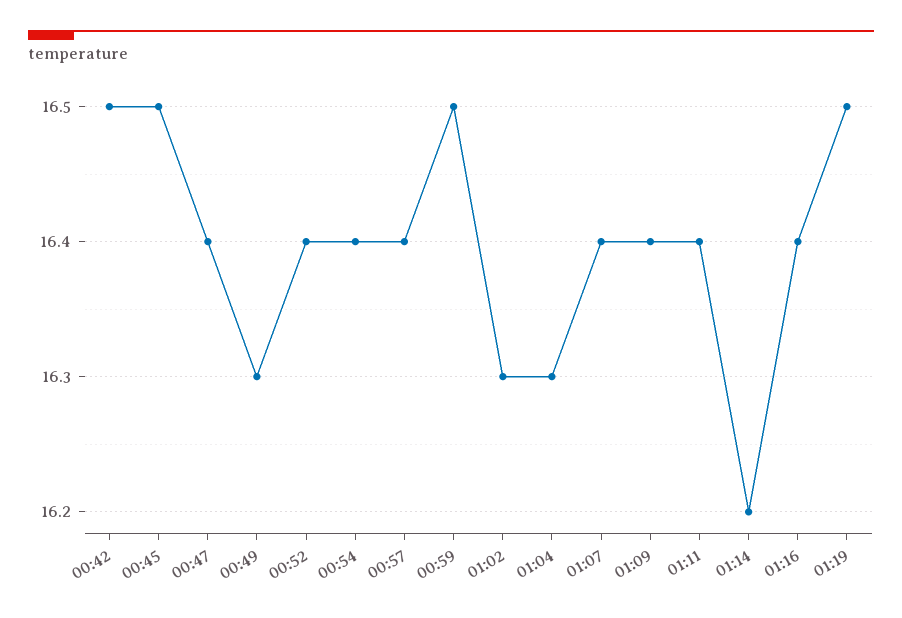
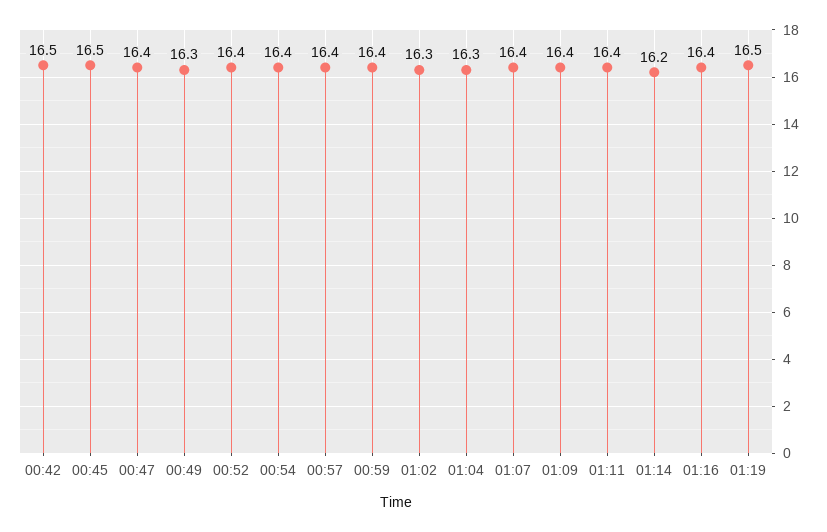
00:59: 16.5 -> 16.4

